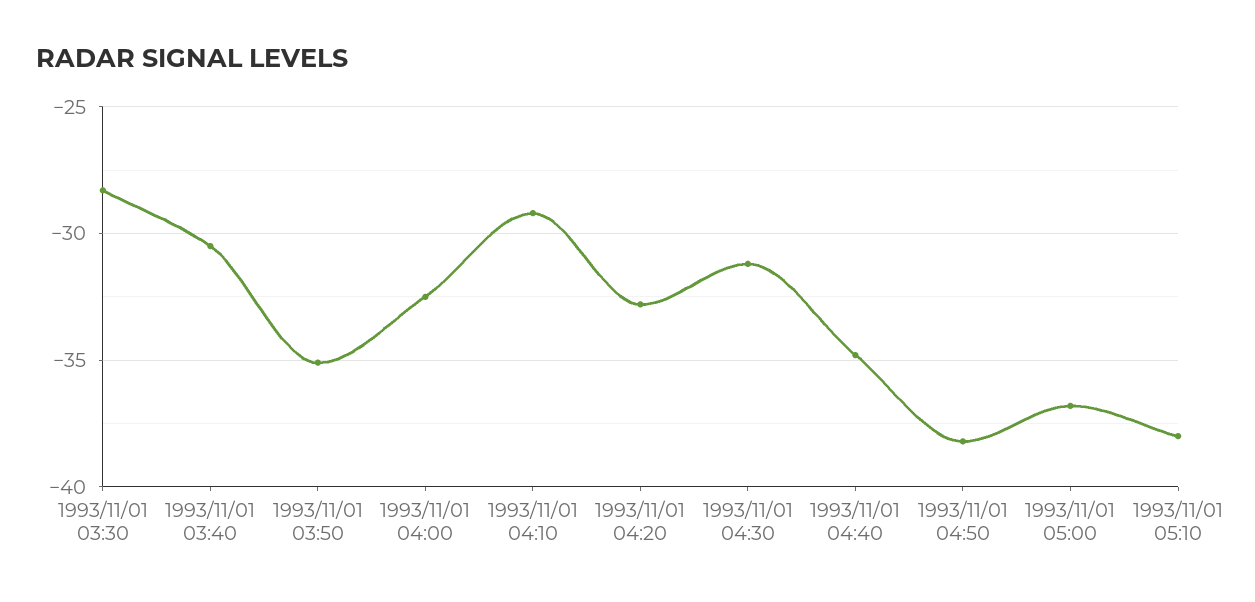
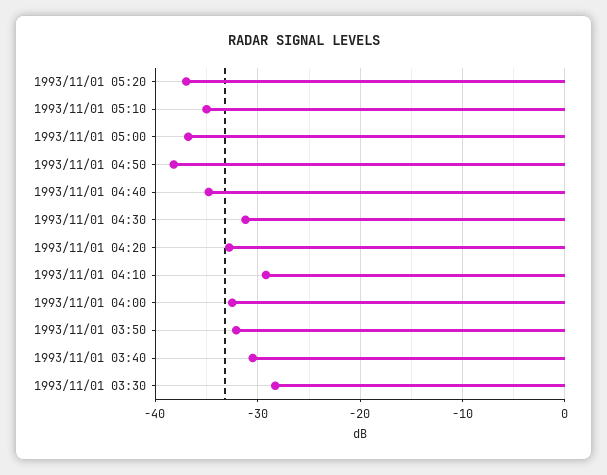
1993/11/01 03:50: -35 -> -32
1993/11/01 05:10: -38 -> -35
1993/11/01 05:20: none -> -37

